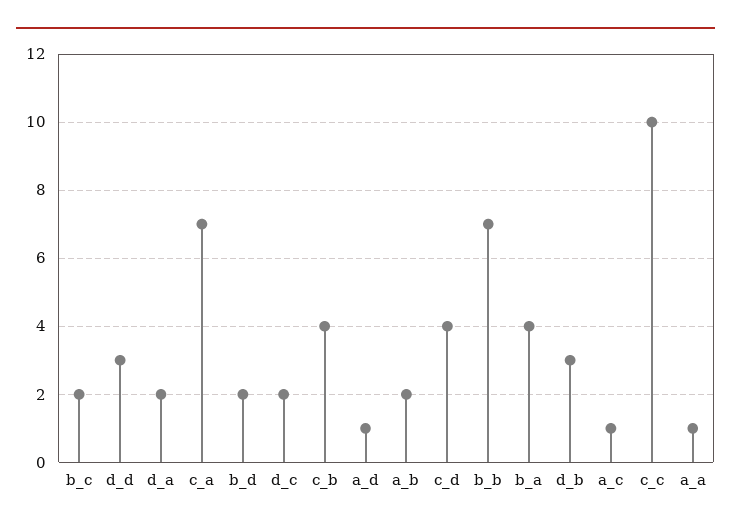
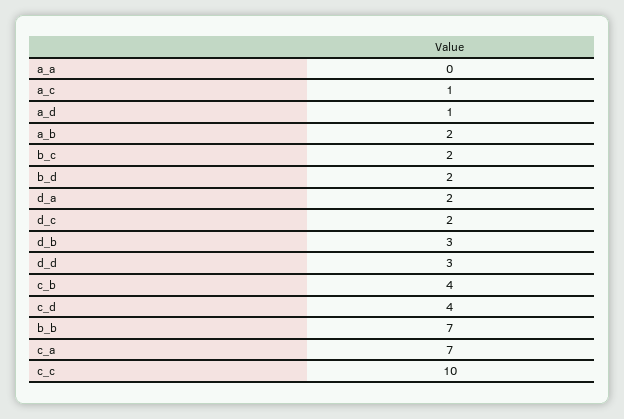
b_a: 4 -> none
a_a: 1 -> 0

